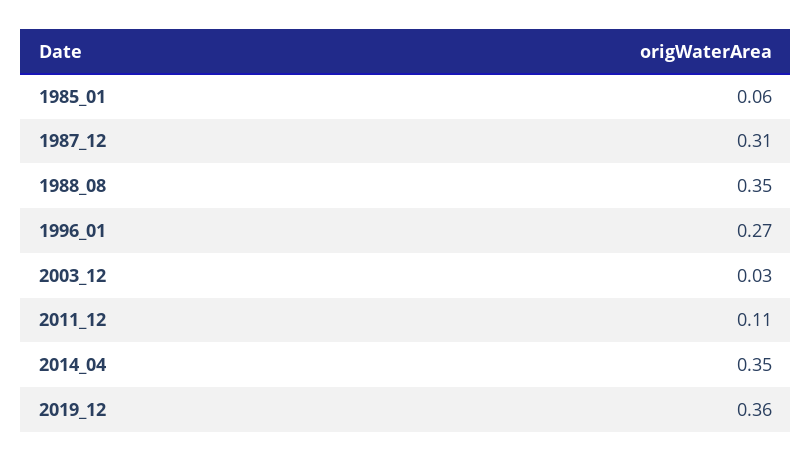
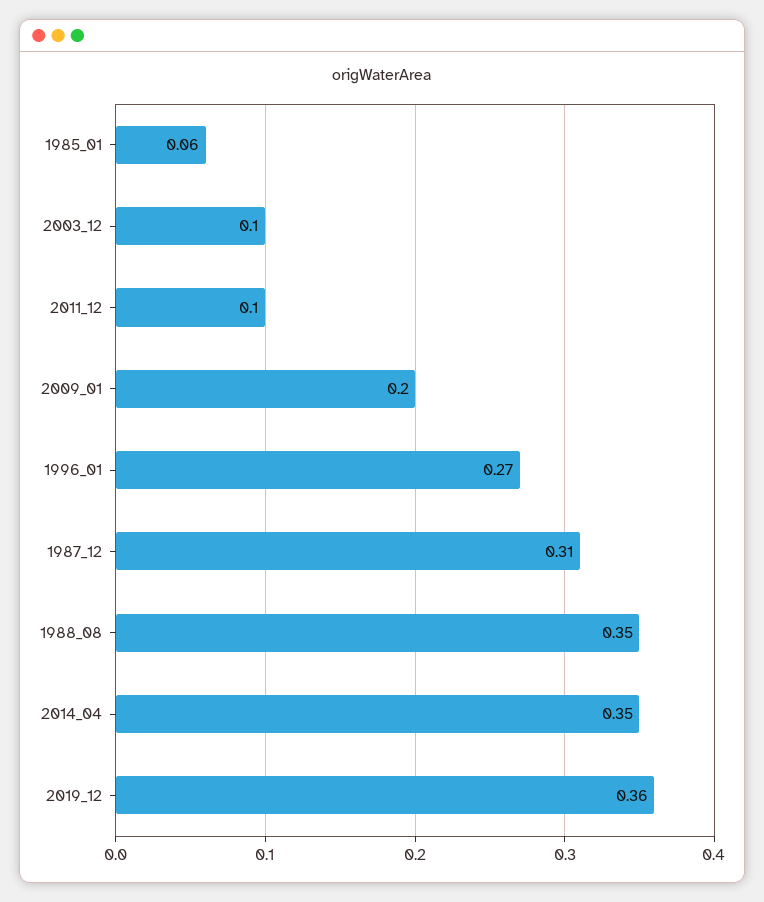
2003_12: 0.03 -> 0.1
2011_12: 0.11 -> 0.1
2009_01: none -> 0.2

